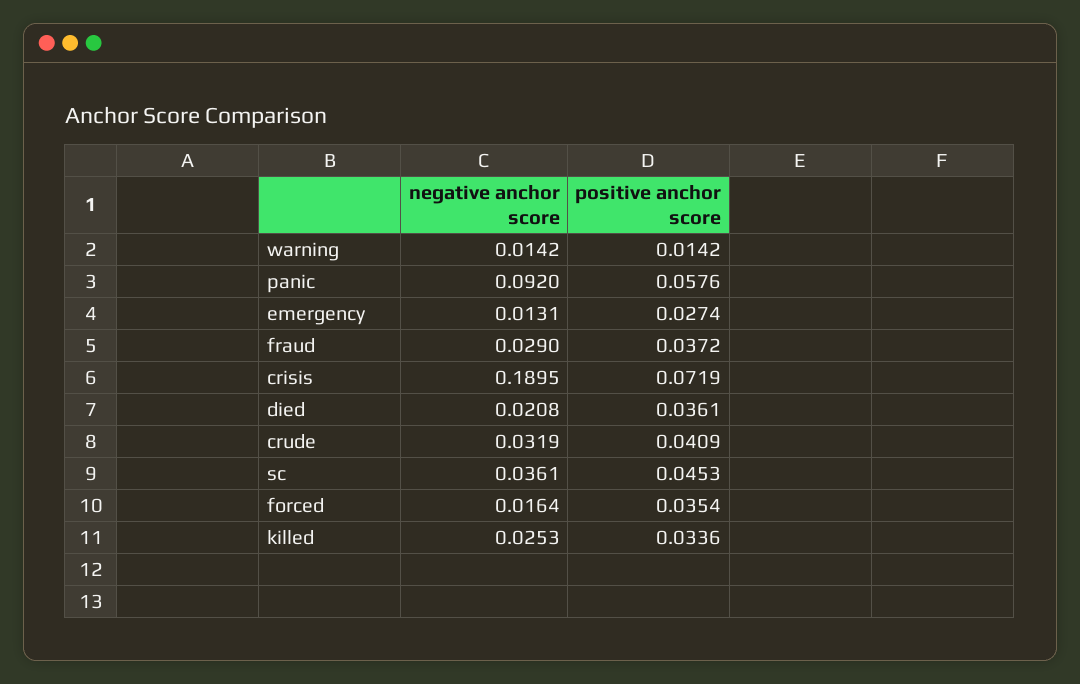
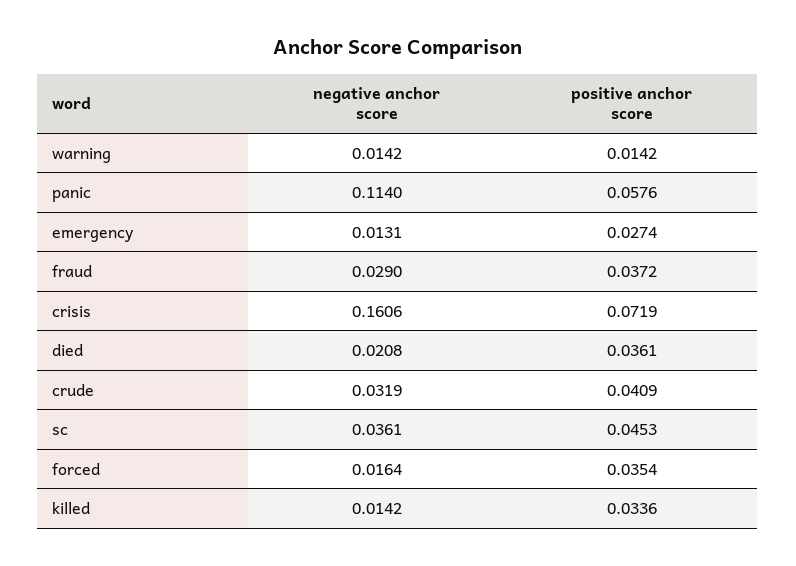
negative anchor score, panic: 0.092 -> 0.114
negative anchor score, crisis: 0.1895 -> 0.1606
negative anchor score, killed: 0.0253 -> 0.0142

